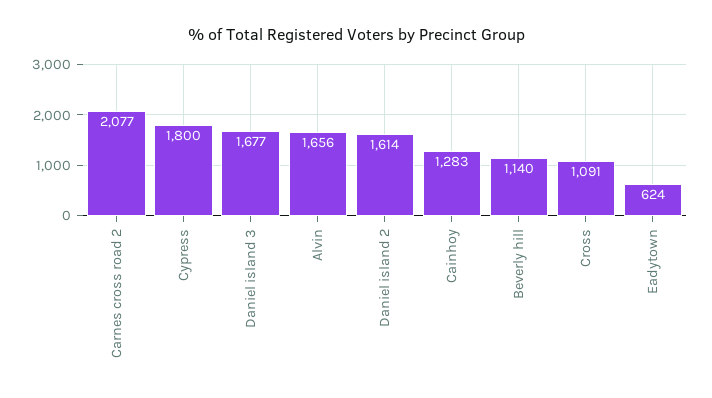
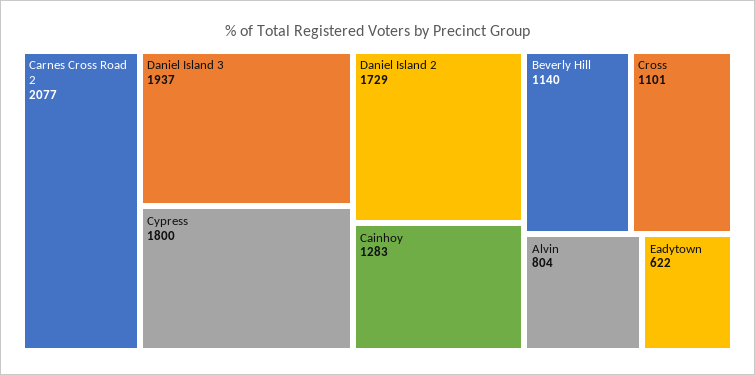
Daniel island 3: 1677 -> 1937
Alvin: 1656 -> 804
Daniel island 2: 1614 -> 1729
Cross: 1091 -> 1101
Eadytown: 624 -> 622

